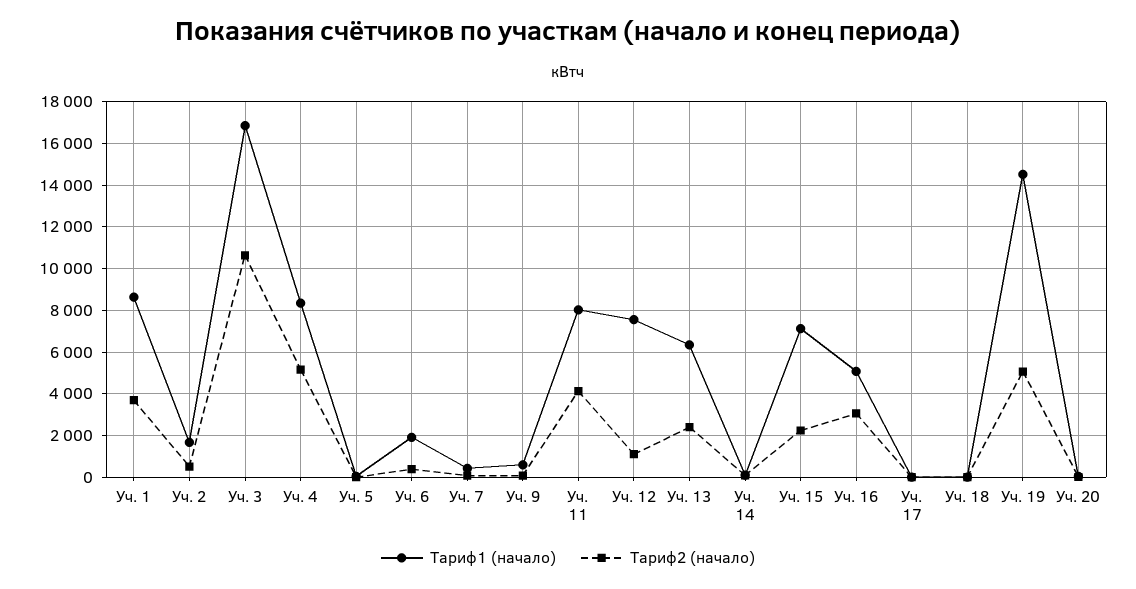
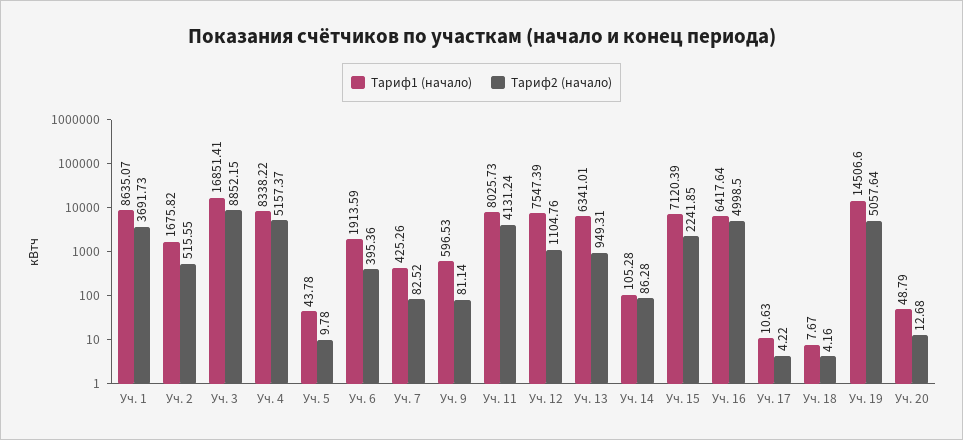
Тариф2 (начало), Уч. 3: 10500 -> 8852.15
Тариф2 (начало), Уч. 13: 2500 -> 949.31
Тариф1 (начало), Уч. 16: 5000 -> 6417.64
Тариф2 (начало), Уч. 16: 3000 -> 4998.5

